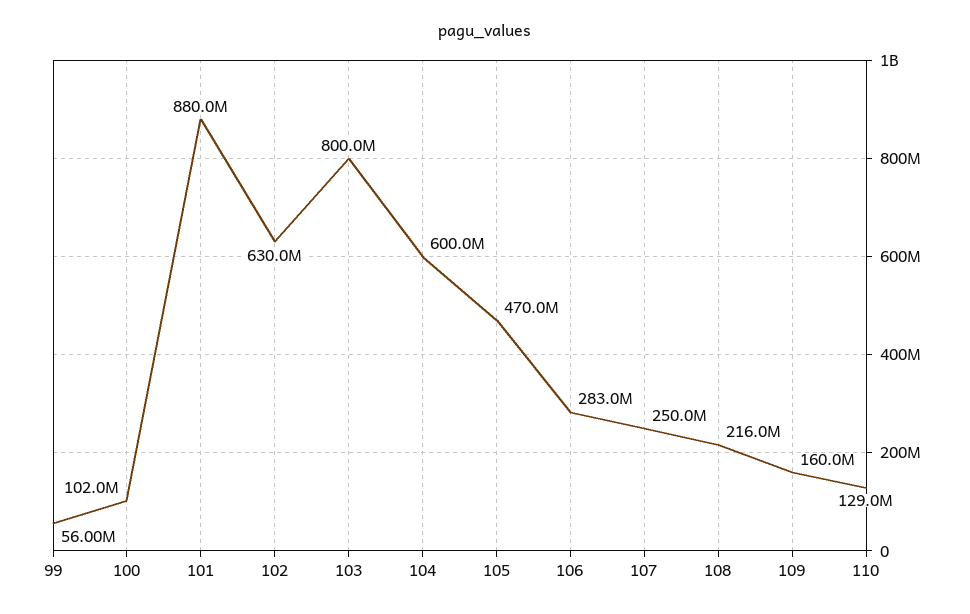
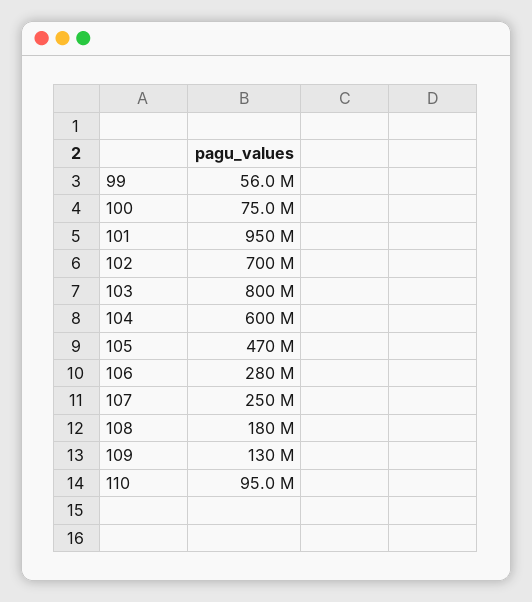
100: 102000000 -> 75000000
101: 880000000 -> 950000000
102: 630000000 -> 700000000
106: 283000000 -> 280000000
108: 216000000 -> 180000000
109: 160000000 -> 130000000
110: 129000000 -> 95000000

